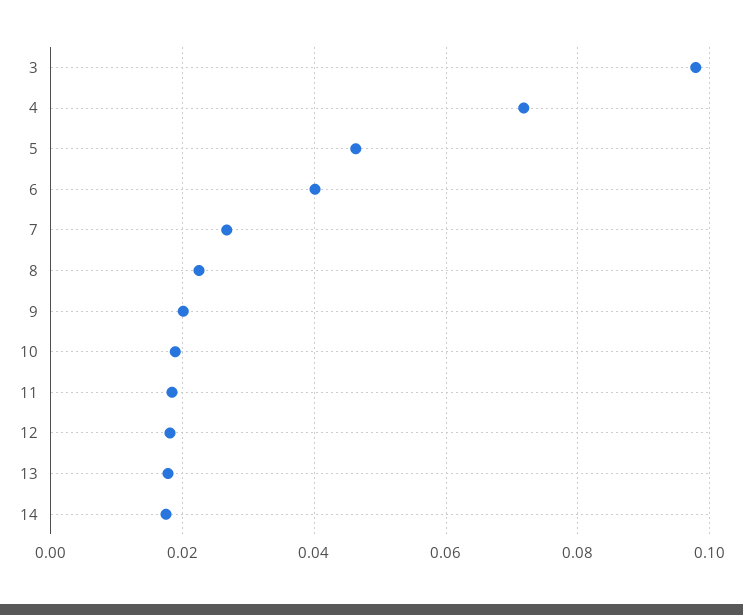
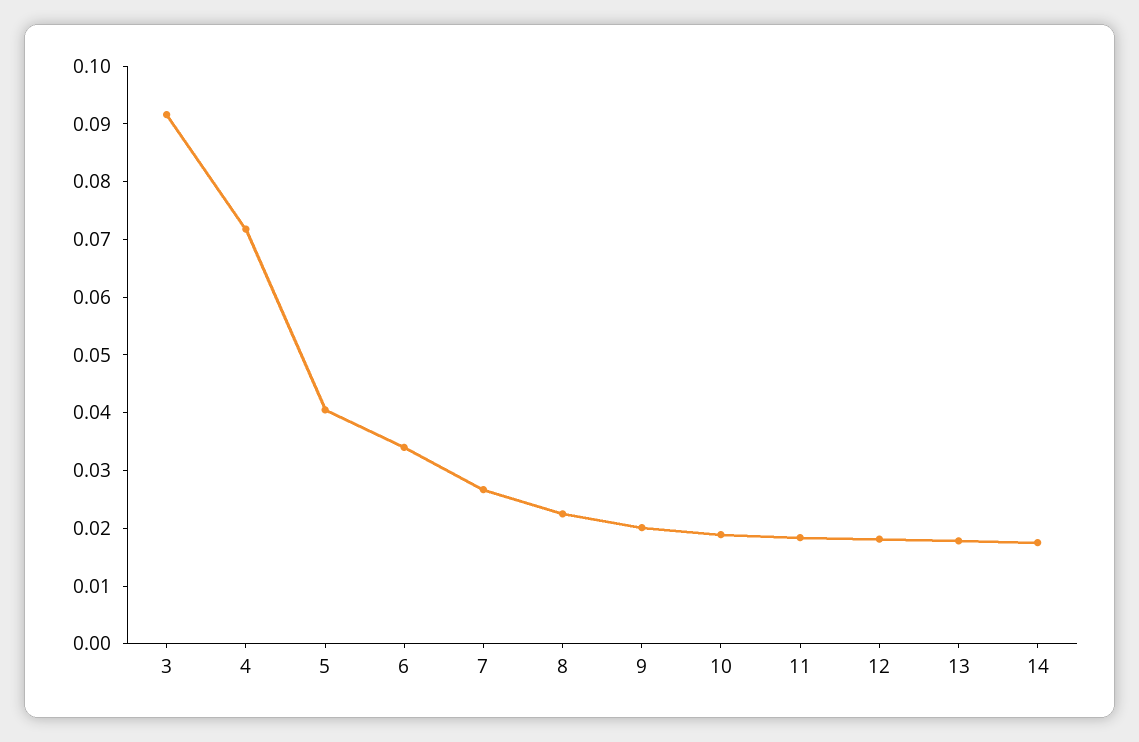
3: 0.098 -> 0.092
5: 0.046 -> 0.04
6: 0.04 -> 0.034

